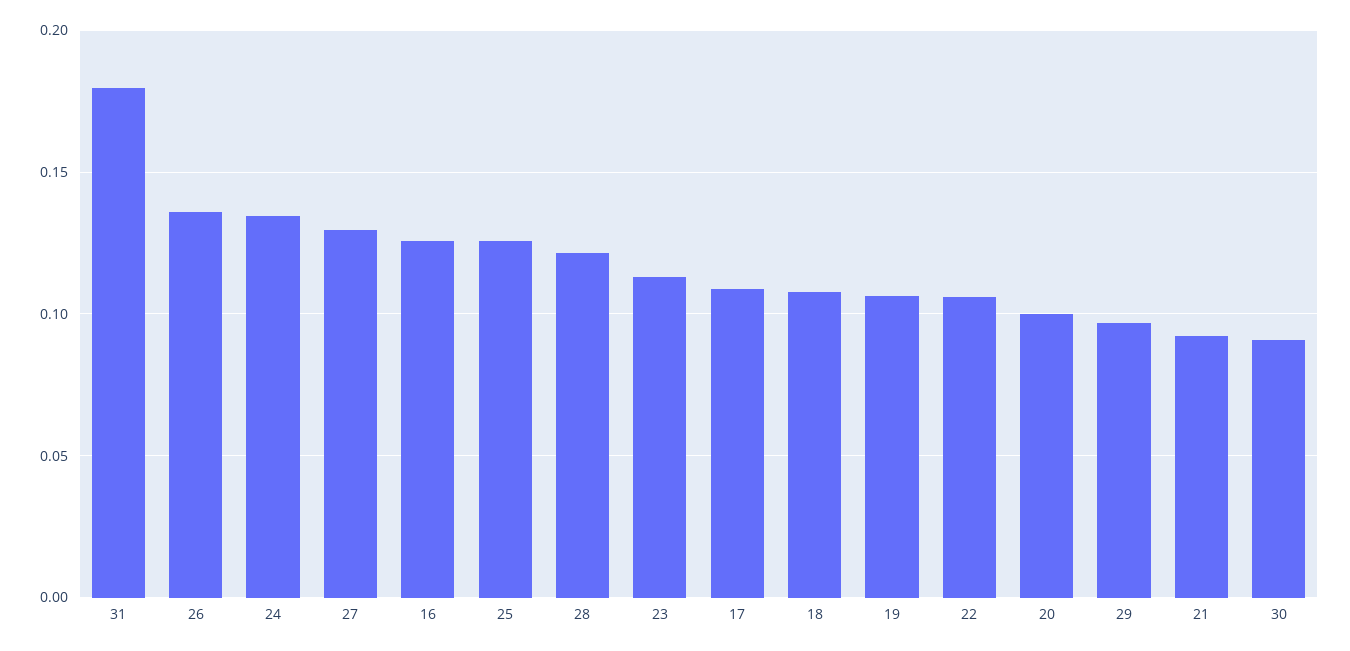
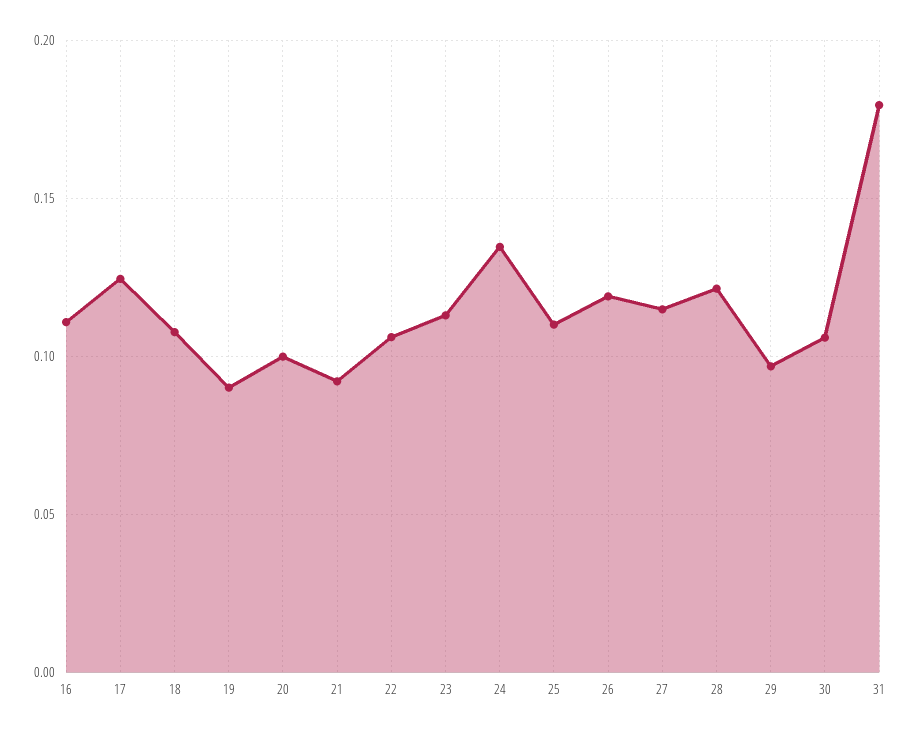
26: 0.135 -> 0.12
27: 0.13 -> 0.115
16: 0.125 -> 0.11
25: 0.125 -> 0.11
17: 0.11 -> 0.125
19: 0.105 -> 0.09
30: 0.09 -> 0.105

